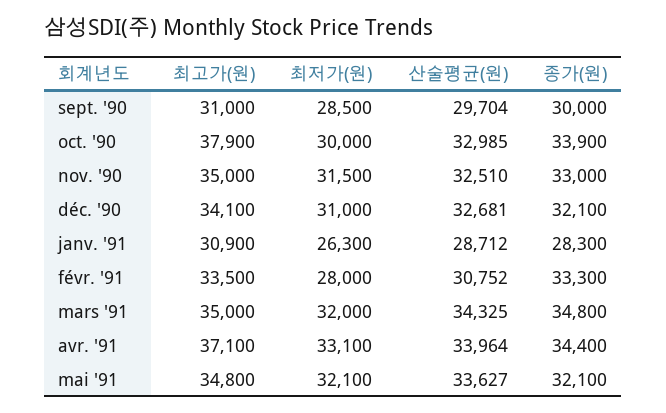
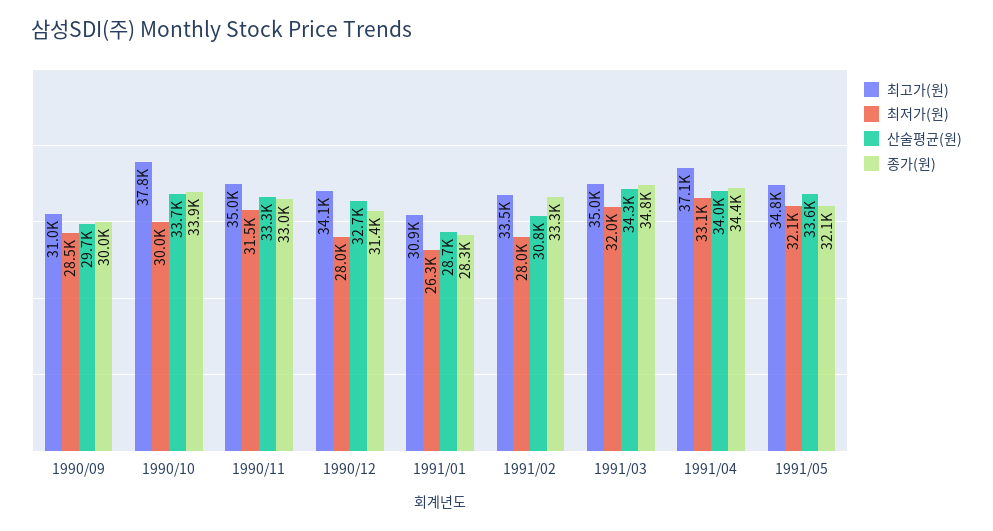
최고가(원), oct. '90: 37900 -> 37800
산술평균(원), oct. '90: 32985 -> 33700
산술평균(원), nov. '90: 32510 -> 33300
최저가(원), déc. '90: 31000 -> 28000
종가(원), déc. '90: 32100 -> 31400

